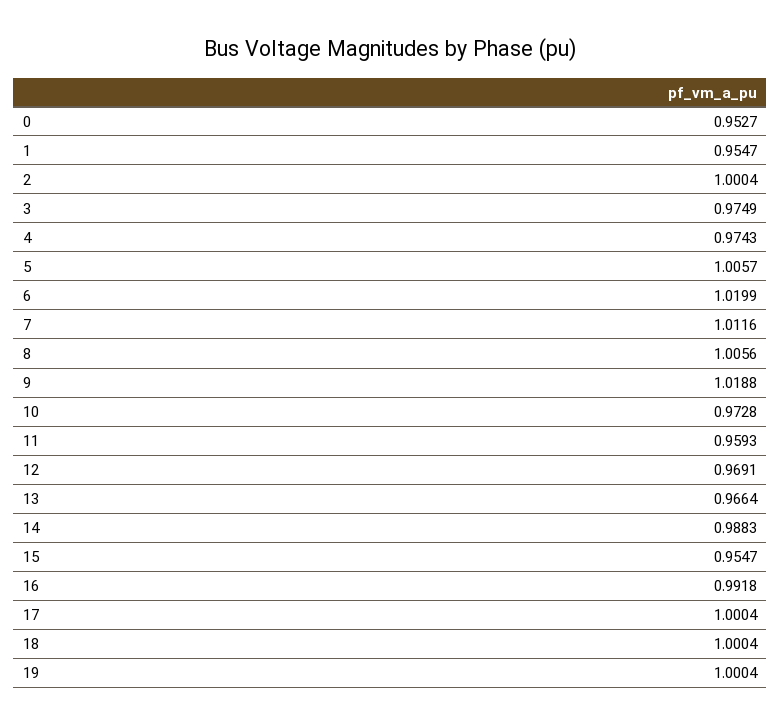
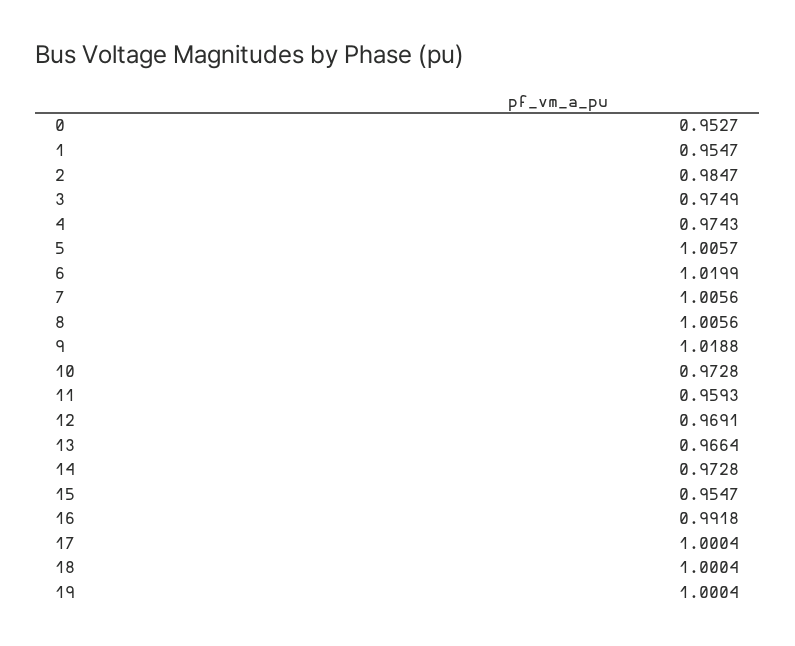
2: 1.0004 -> 0.9847
7: 1.0116 -> 1.0056
14: 0.9883 -> 0.9728

